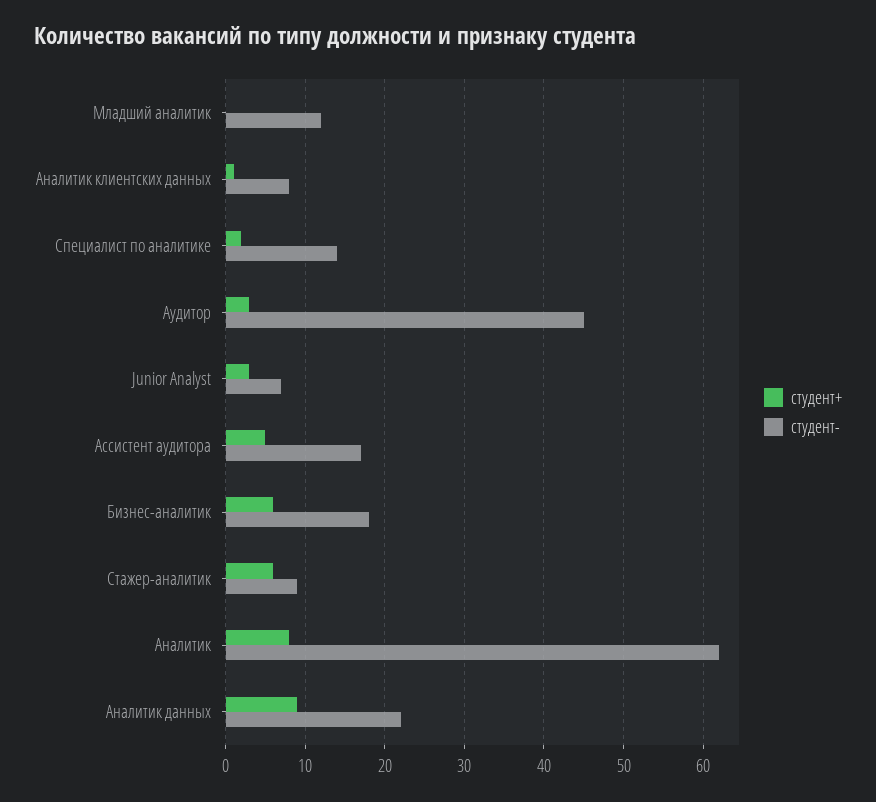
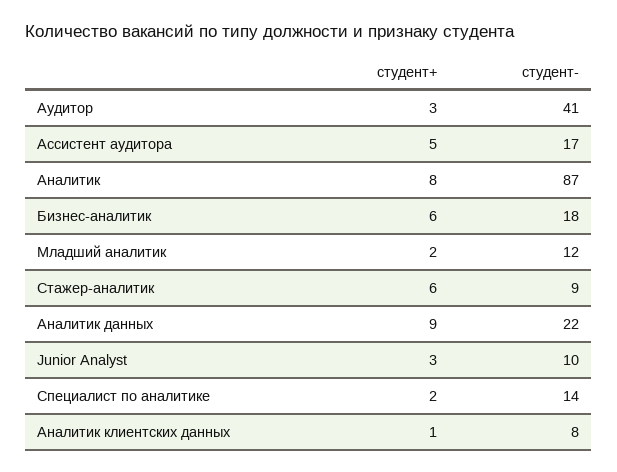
студент+, Младший аналитик: 0 -> 2
студент-, Аудитор: 45 -> 41
студент-, Junior Analyst: 7 -> 10
студент-, Аналитик: 62 -> 87

